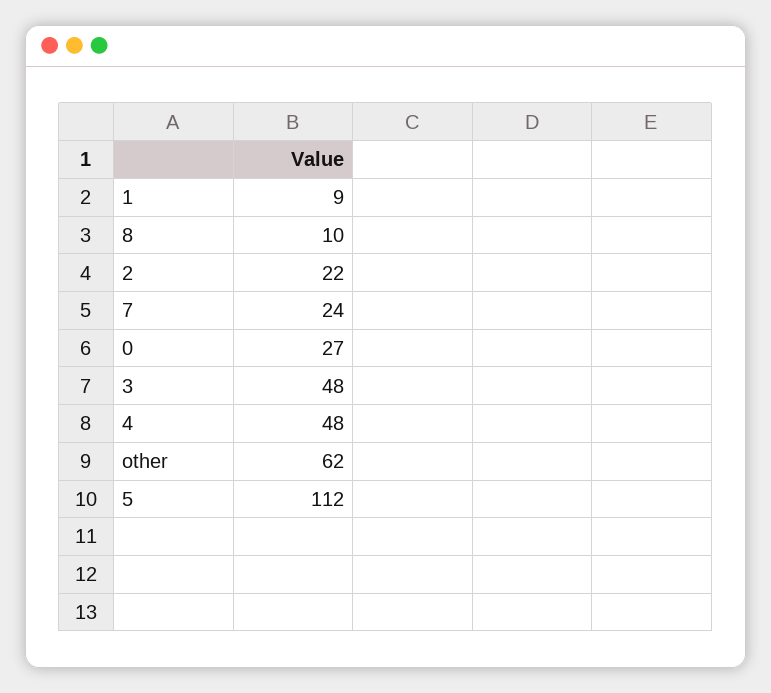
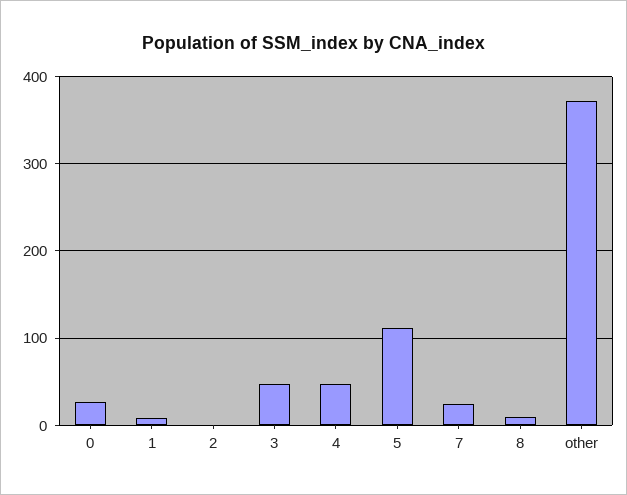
2: 22 -> 0
other: 62 -> 370

